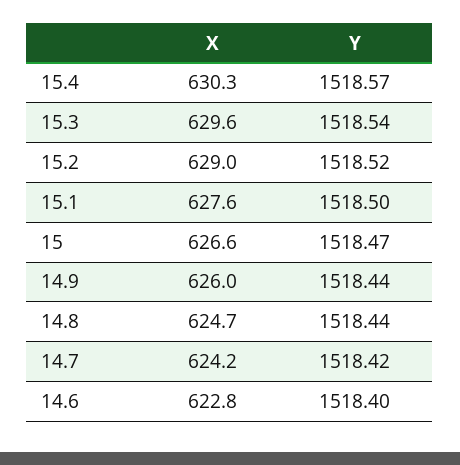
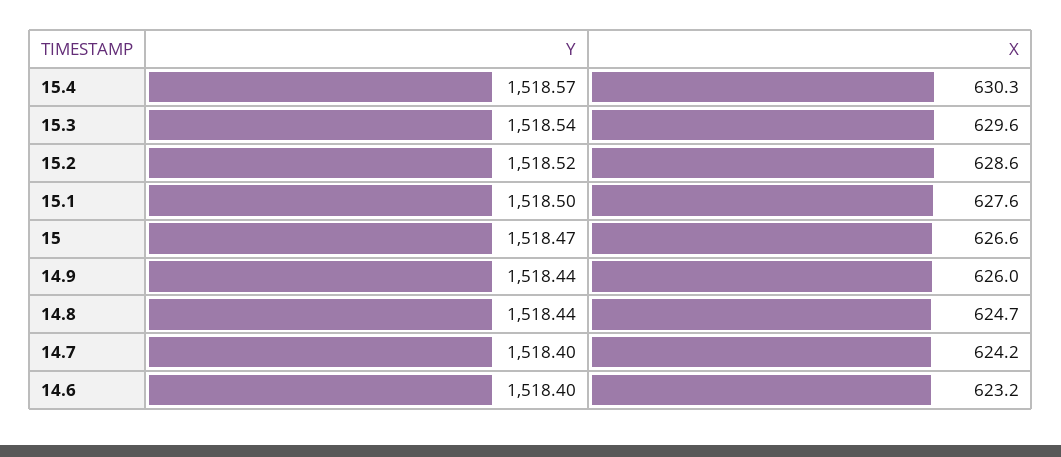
X, 15.2: 629 -> 628.6
Y, 14.7: 1518.42 -> 1518.4
X, 14.6: 622.8 -> 623.2

